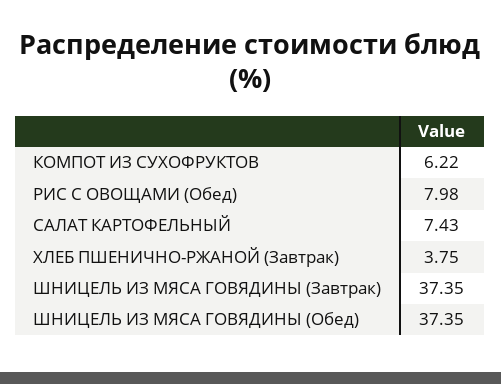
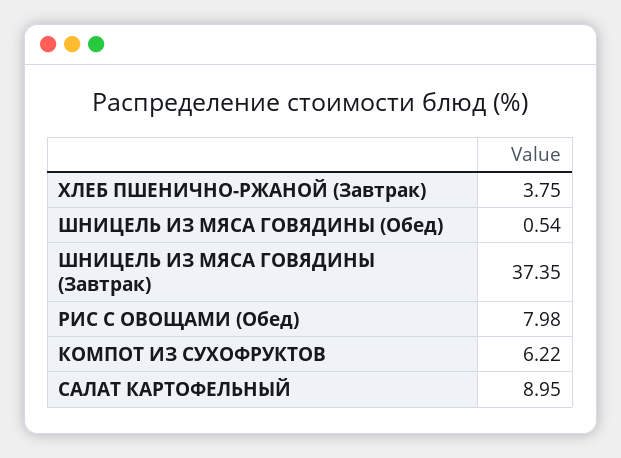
САЛАТ КАРТОФЕЛЬНЫЙ: 7.43 -> 8.95
ШНИЦЕЛЬ ИЗ МЯСА ГОВЯДИНЫ (Обед): 37.35 -> 0.54

